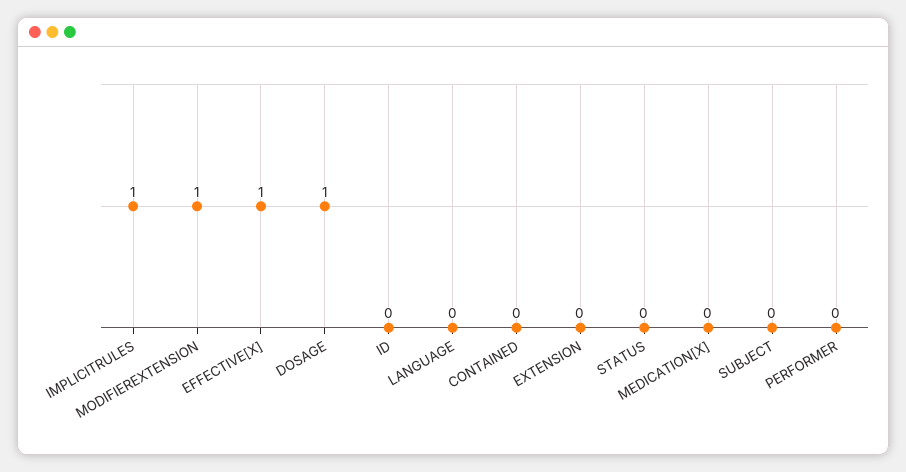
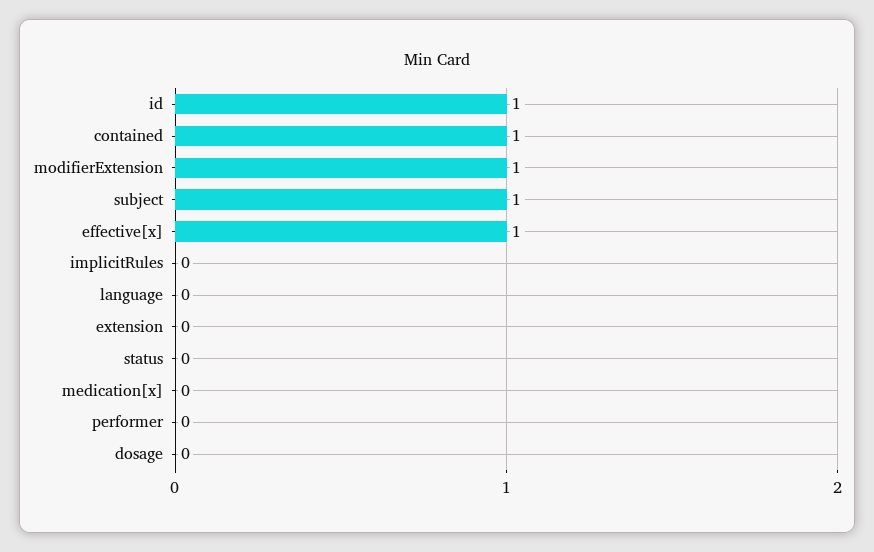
IMPLICITRULES: 1 -> 0
DOSAGE: 1 -> 0
ID: 0 -> 1
CONTAINED: 0 -> 1
SUBJECT: 0 -> 1

